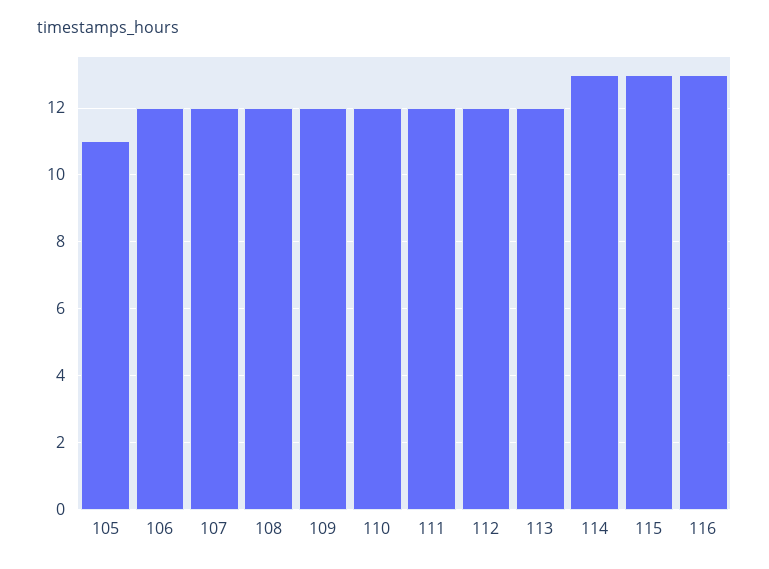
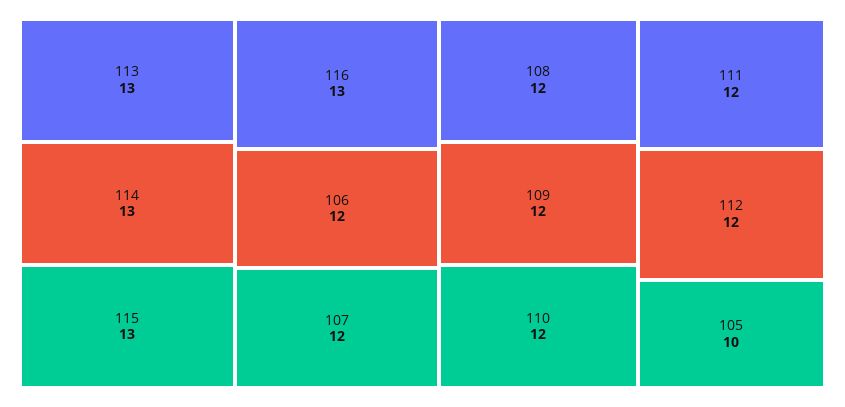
105: 11 -> 10
113: 12 -> 13

